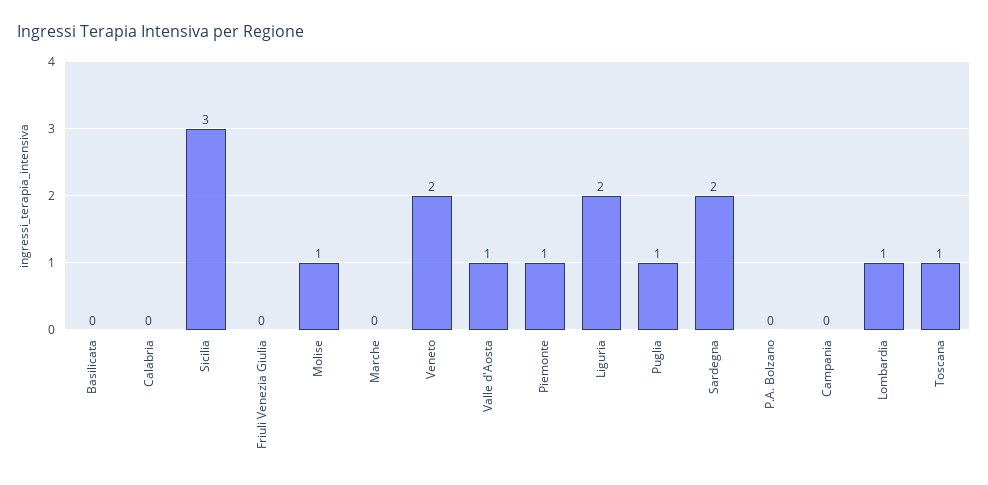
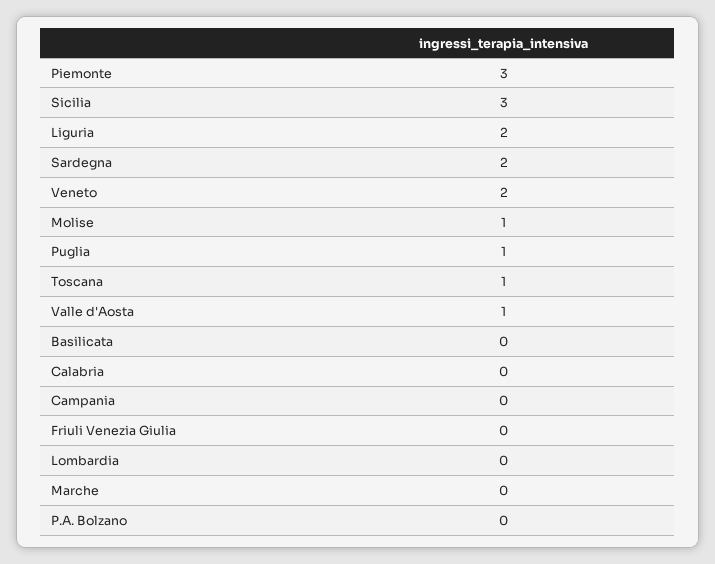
Piemonte: 1 -> 3
Lombardia: 1 -> 0

